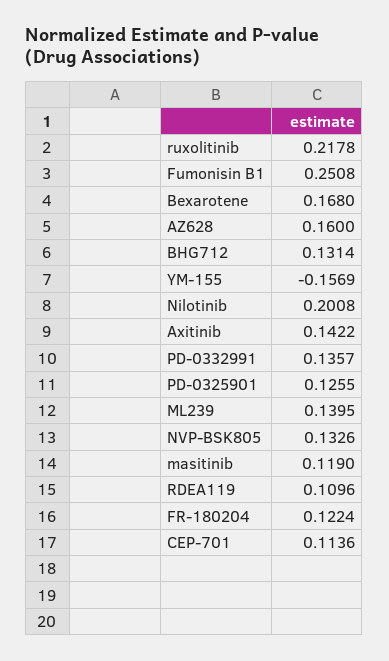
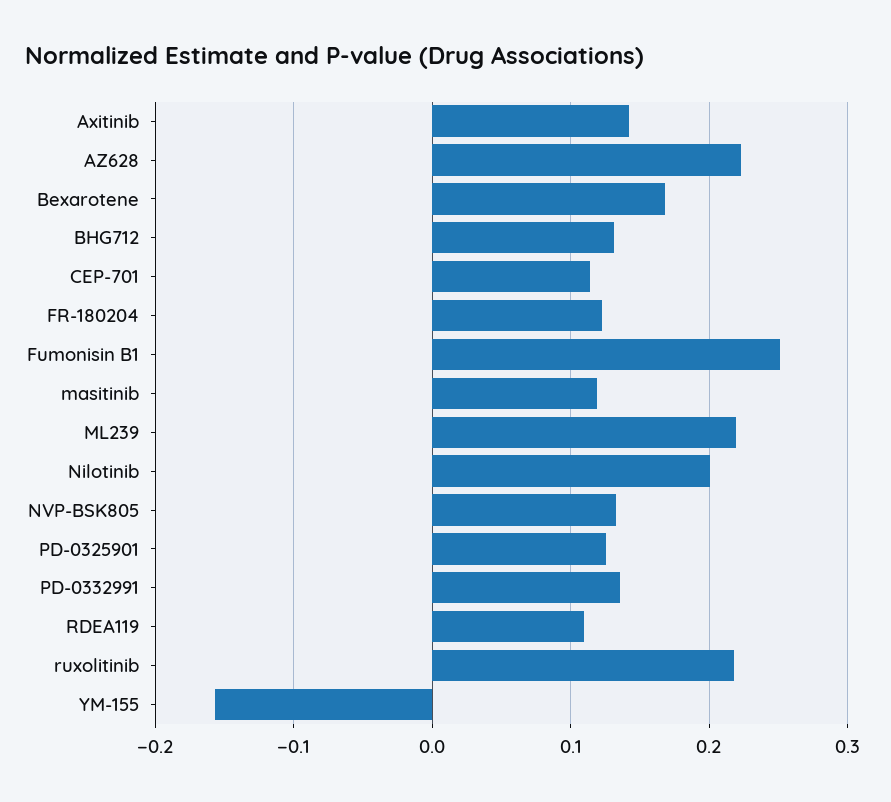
AZ628: 0.16 -> 0.22
ML239: 0.1395 -> 0.22

